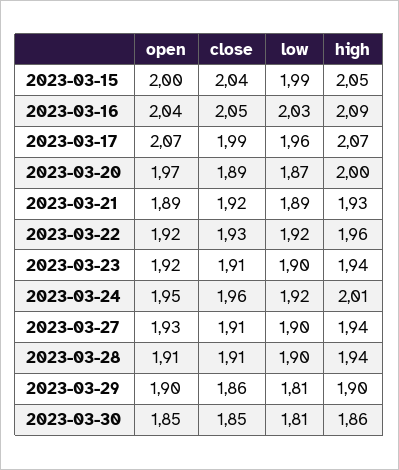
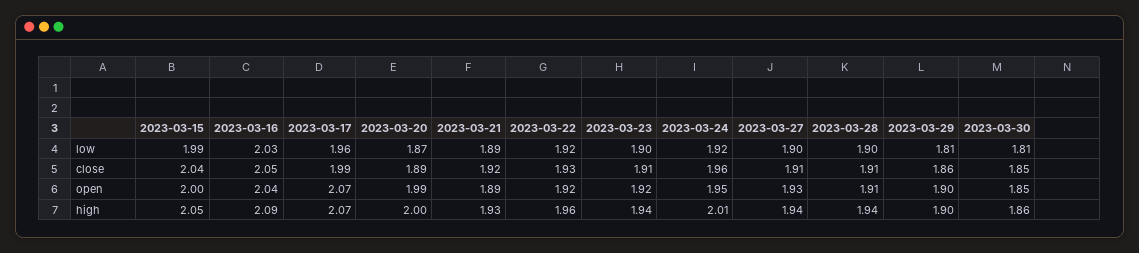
open, 2023-03-20: 1.97 -> 1.99

